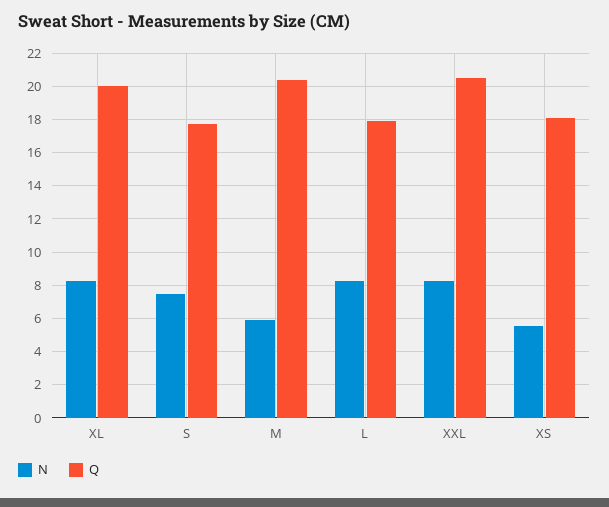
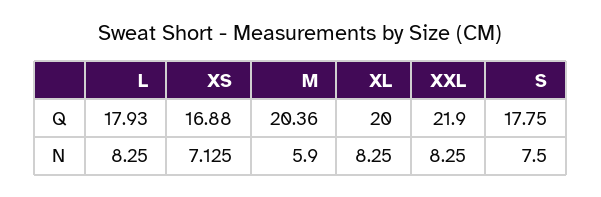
Q, XXL: 20.5 -> 21.9
N, XS: 5.5 -> 7.125
Q, XS: 18 -> 16.88

